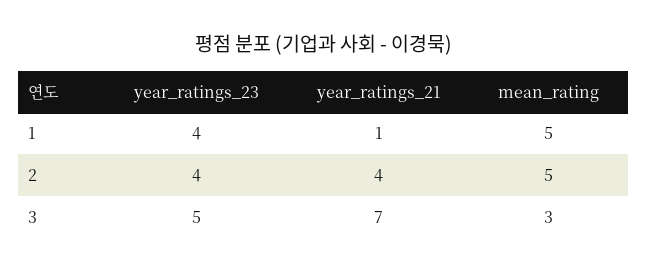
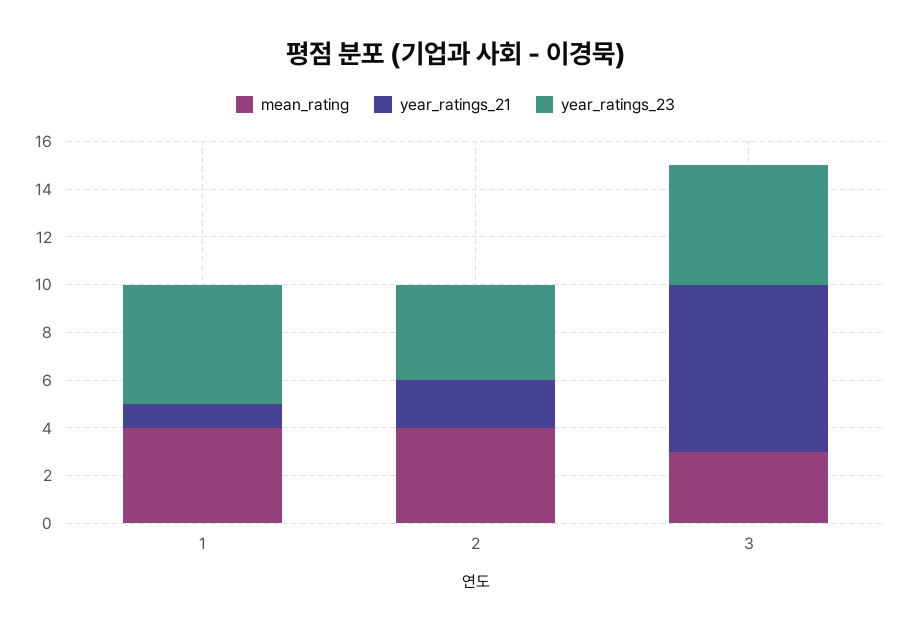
year_ratings_23, 1: 4 -> 5
mean_rating, 1: 5 -> 4
year_ratings_21, 2: 4 -> 2
mean_rating, 2: 5 -> 4

